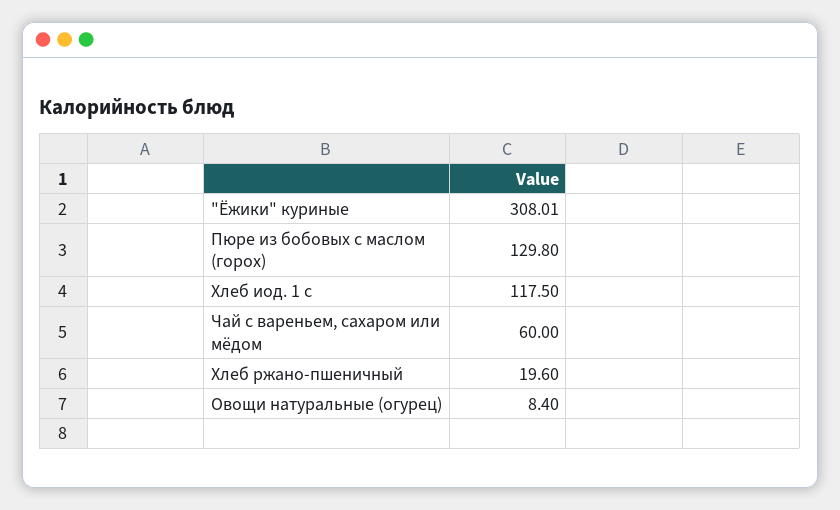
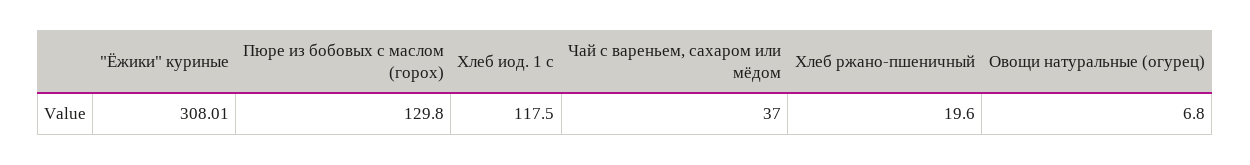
Чай с вареньем, сахаром или мёдом: 60 -> 37
Овощи натуральные (огурец): 8.4 -> 6.8

